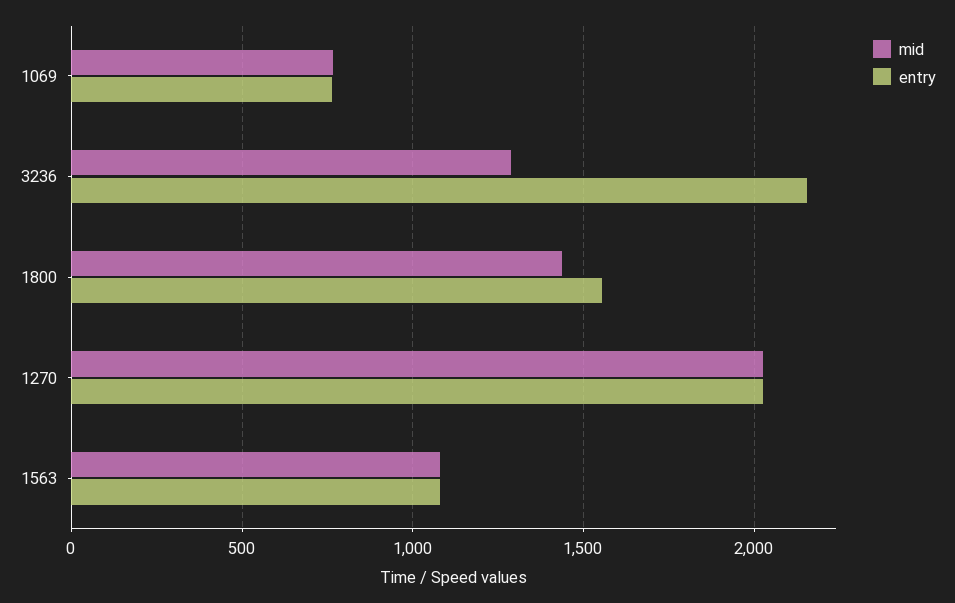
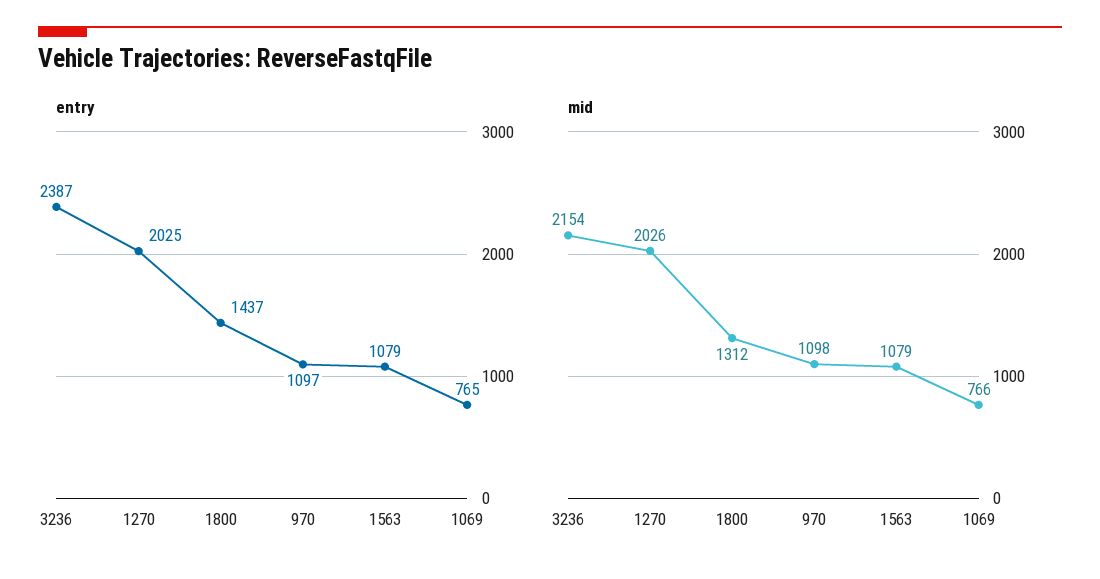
mid, 3236: 1300 -> 2154
entry, 3236: 2150 -> 2387
mid, 1800: 1450 -> 1312
entry, 1800: 1550 -> 1437
entry, 970: none -> 1097
mid, 970: none -> 1098

